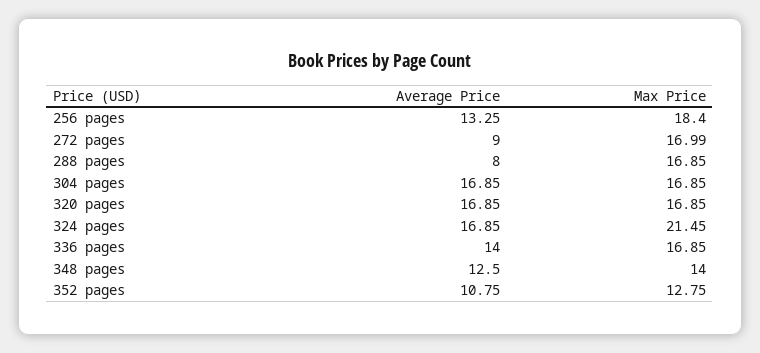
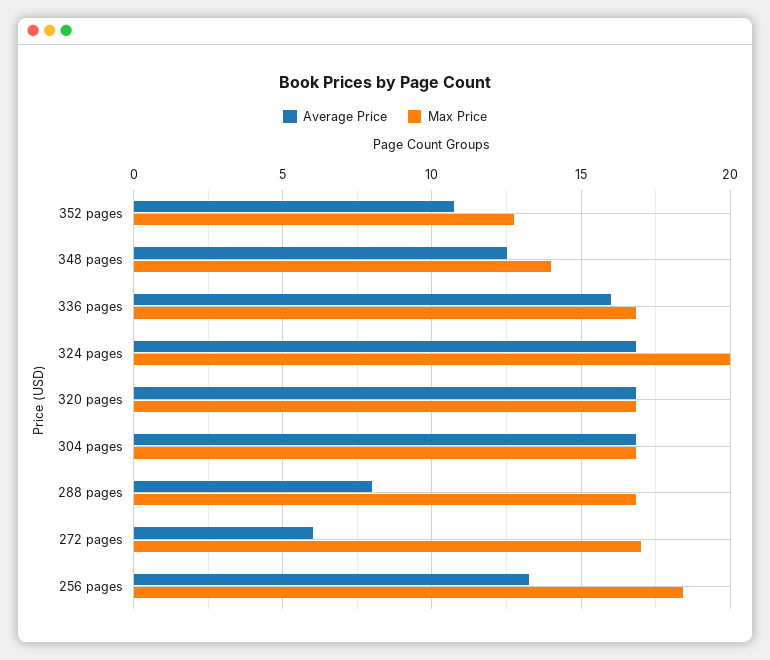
Average Price, 272 pages: 9 -> 6
Max Price, 324 pages: 21.45 -> 20
Average Price, 336 pages: 14 -> 16

